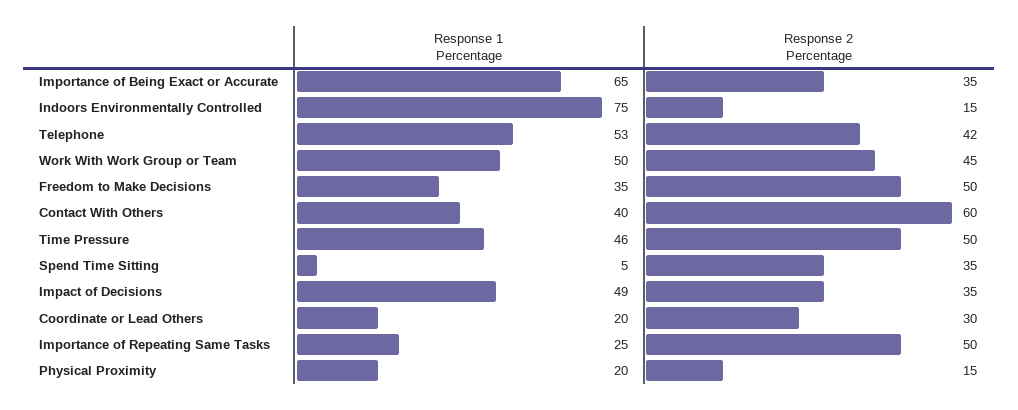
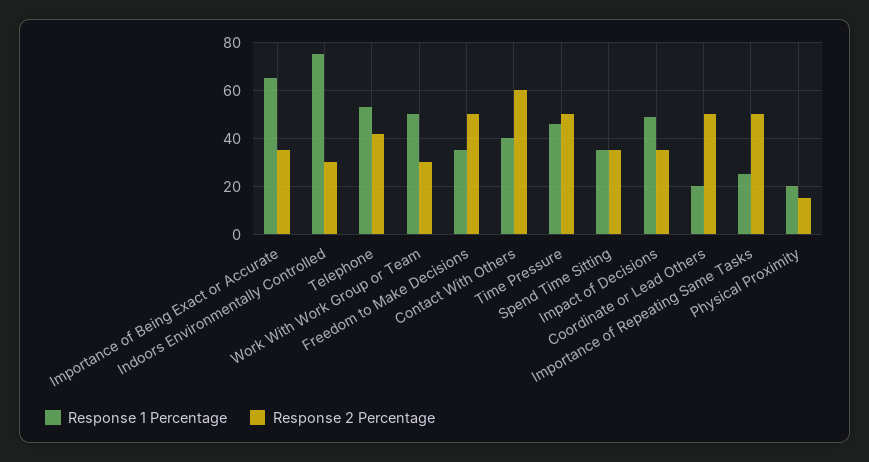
Response 2 Percentage, Indoors Environmentally Controlled: 15 -> 30
Response 2 Percentage, Work With Work Group or Team: 45 -> 30
Response 1 Percentage, Spend Time Sitting: 5 -> 35
Response 2 Percentage, Coordinate or Lead Others: 30 -> 50

